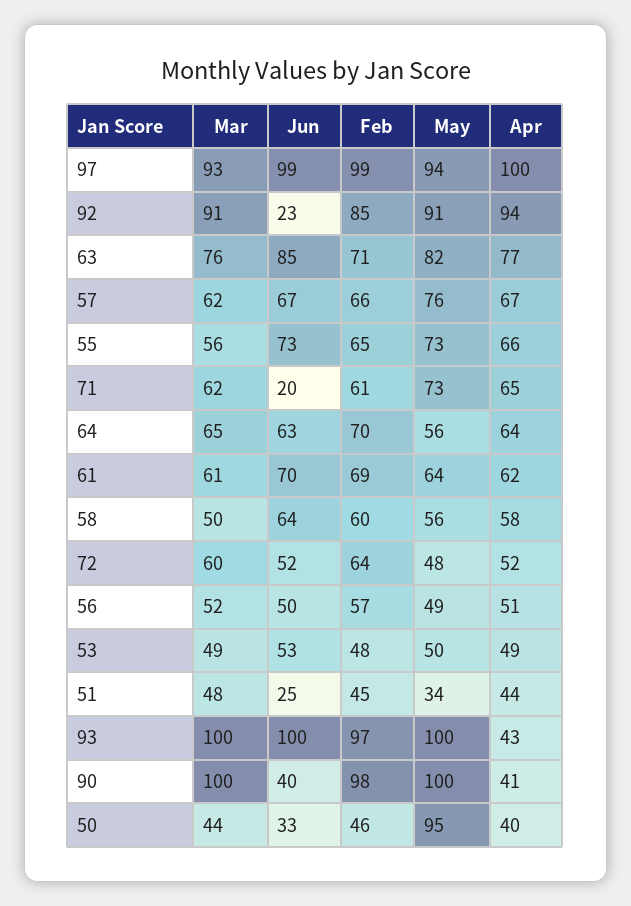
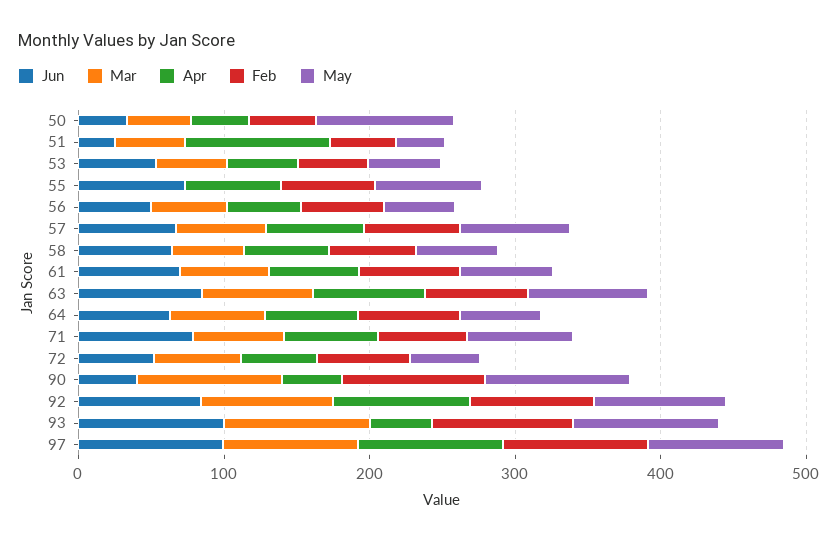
Jun, 92: 23 -> 80
Mar, 55: 56 -> 0
Jun, 71: 20 -> 80
Apr, 51: 44 -> 100

